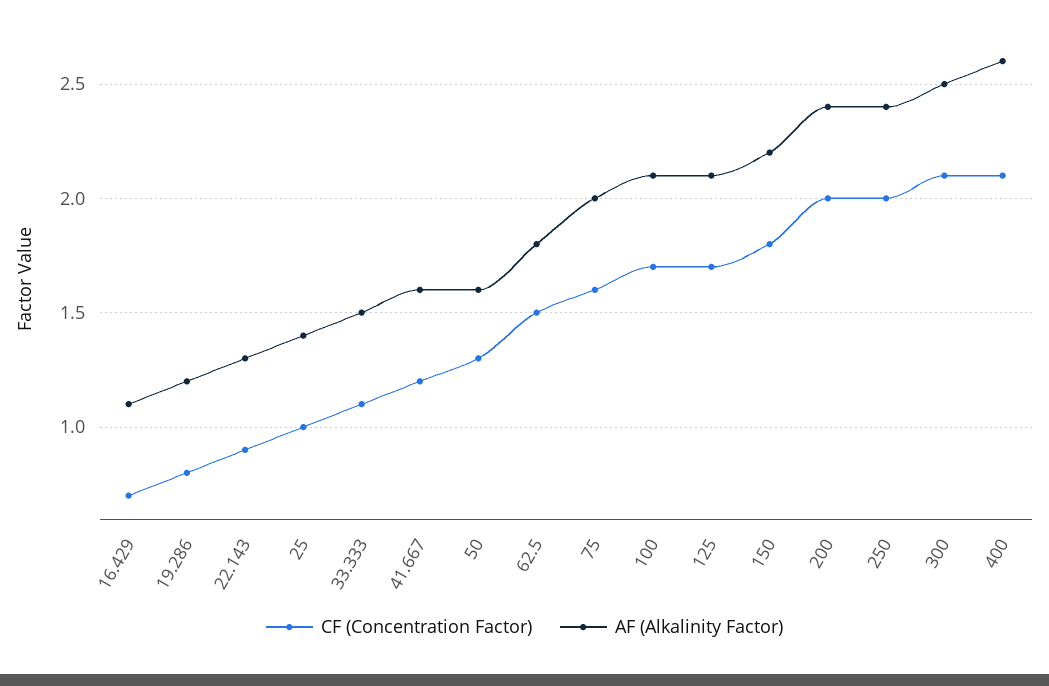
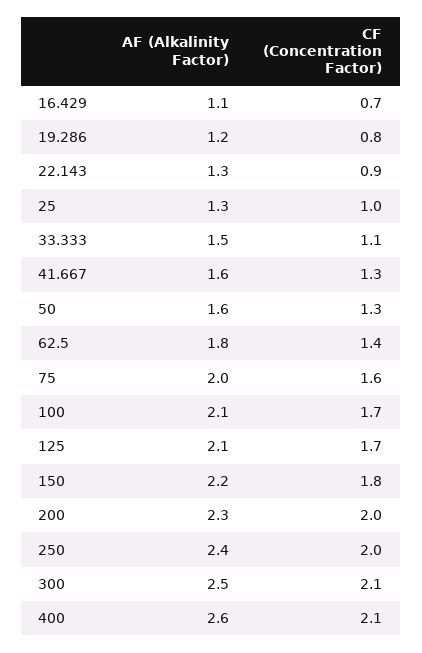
AF (Alkalinity Factor), 25: 1.4 -> 1.3
CF (Concentration Factor), 41.667: 1.2 -> 1.3
CF (Concentration Factor), 62.5: 1.5 -> 1.4
AF (Alkalinity Factor), 200: 2.4 -> 2.3

